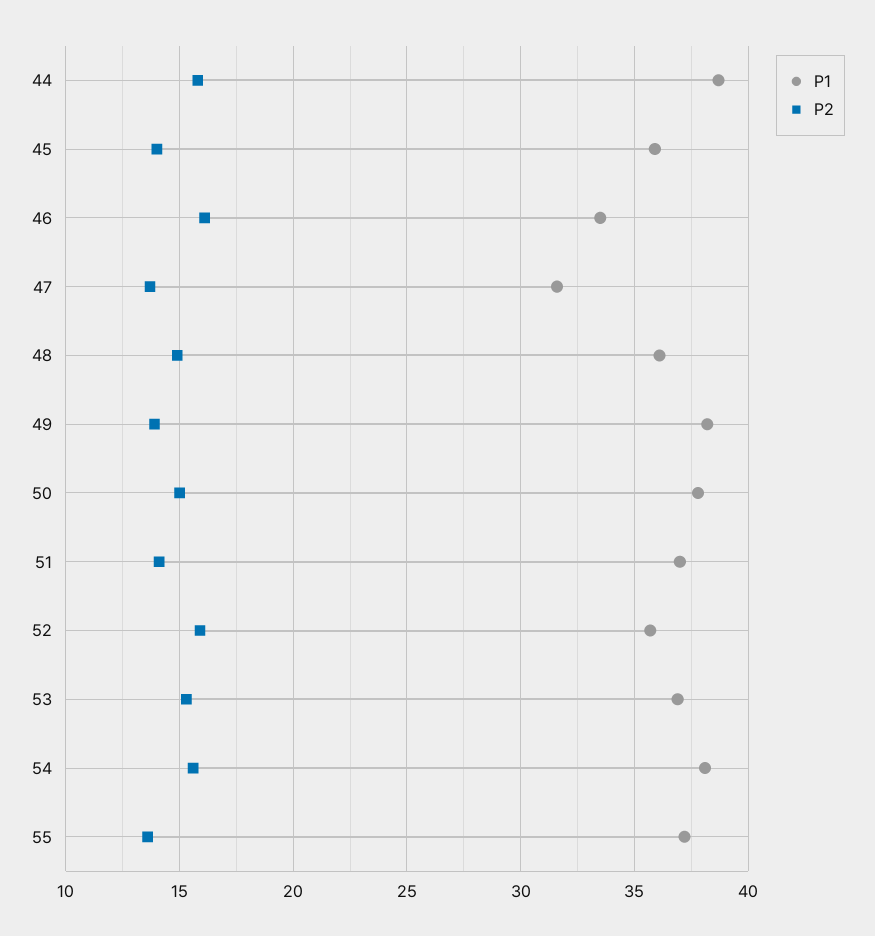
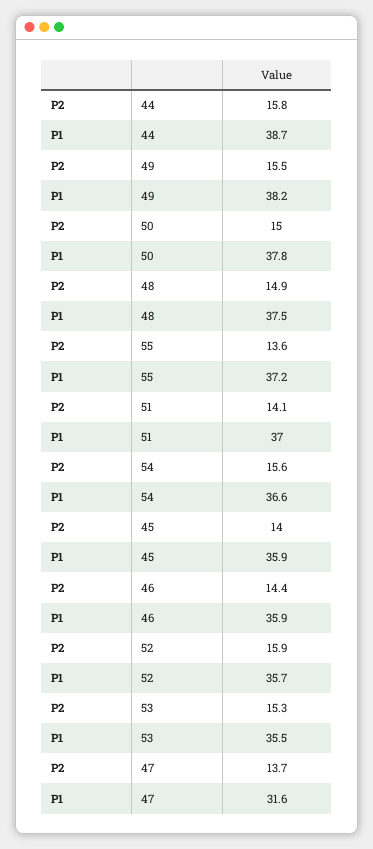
P1, 46: 33.5 -> 35.9
P2, 46: 16 -> 14.4
P1, 48: 36 -> 37.5
P2, 49: 14 -> 15.5
P1, 53: 37 -> 35.5
P1, 54: 38 -> 36.6

